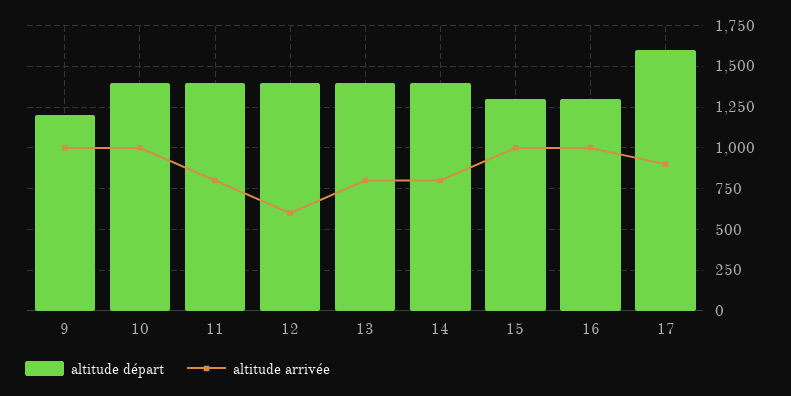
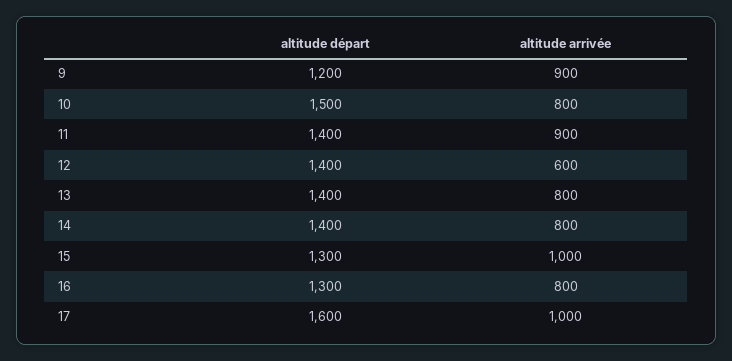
altitude arrivée, 9: 1000 -> 900
altitude départ, 10: 1400 -> 1500
altitude arrivée, 10: 1000 -> 800
altitude arrivée, 11: 800 -> 900
altitude arrivée, 16: 1000 -> 800
altitude arrivée, 17: 900 -> 1000

